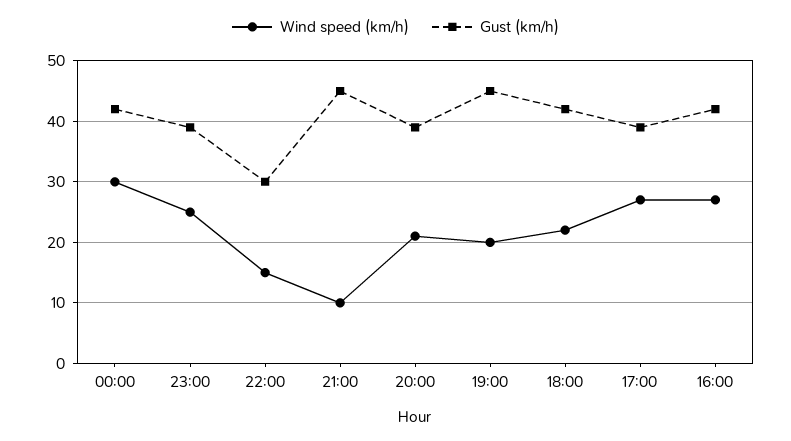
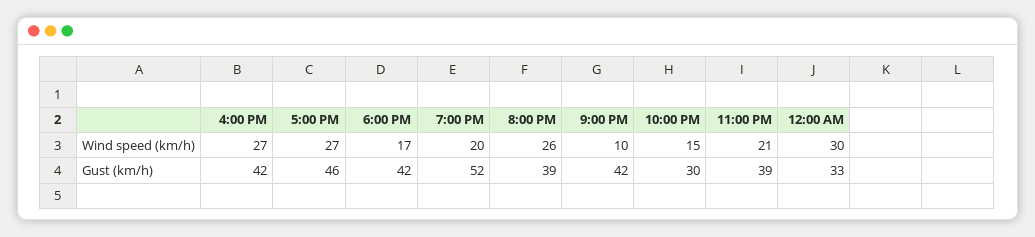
Gust (km/h), 00:00: 42 -> 33
Wind speed (km/h), 23:00: 25 -> 21
Gust (km/h), 21:00: 45 -> 42
Wind speed (km/h), 20:00: 21 -> 26
Gust (km/h), 19:00: 45 -> 52
Wind speed (km/h), 18:00: 22 -> 17
Gust (km/h), 17:00: 39 -> 46

